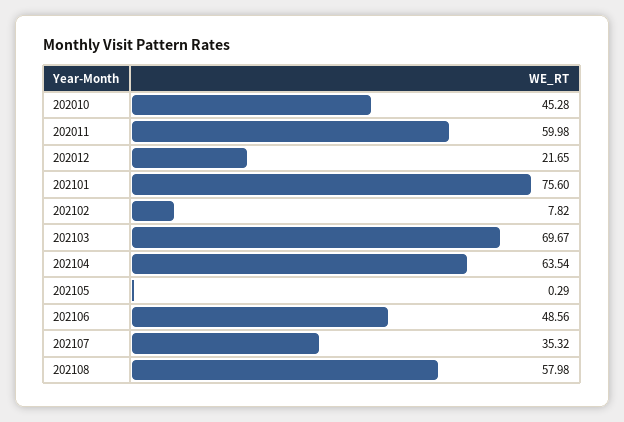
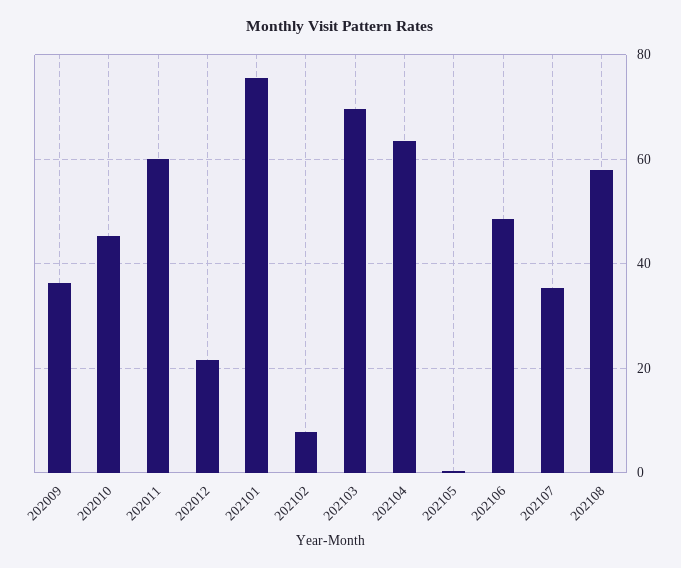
202009: none -> 36

